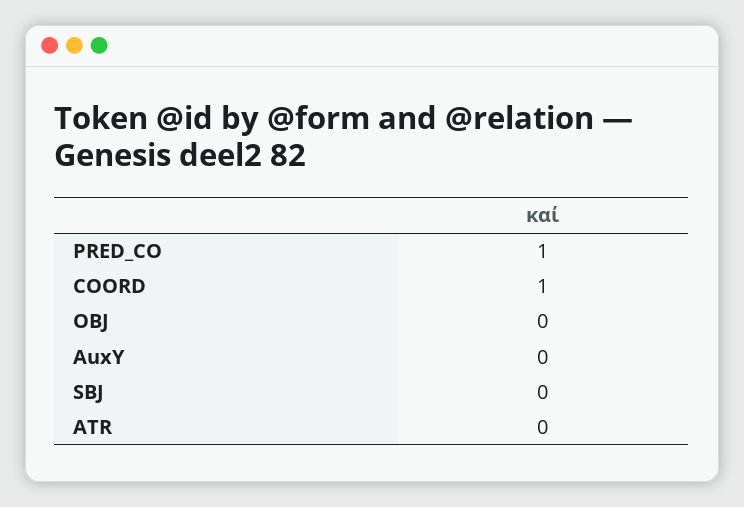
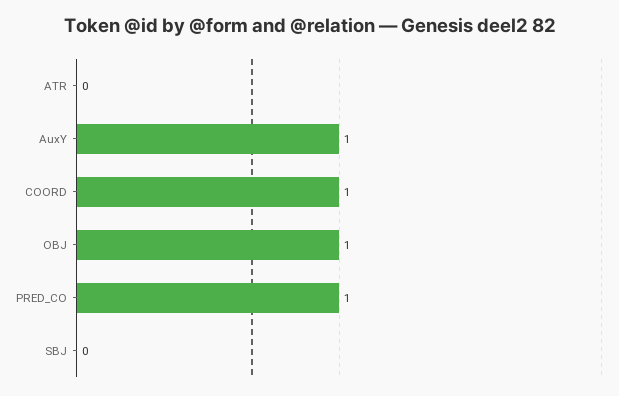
OBJ: 0 -> 1
AuxY: 0 -> 1

